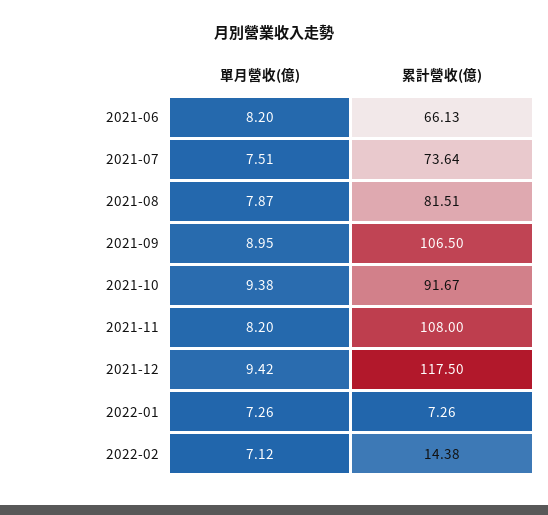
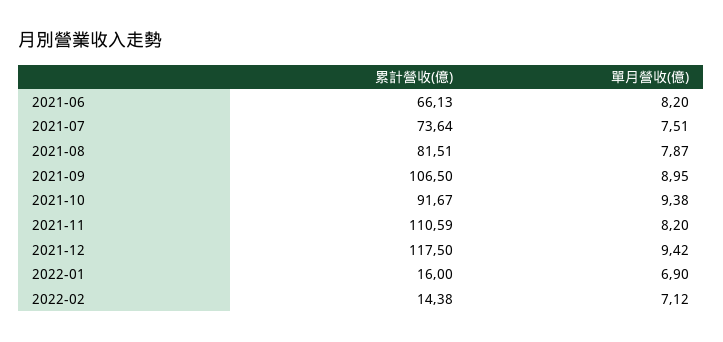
累計營收(億), 2021-11: 108 -> 110.59
單月營收(億), 2022-01: 7.26 -> 6.9
累計營收(億), 2022-01: 7.26 -> 16

